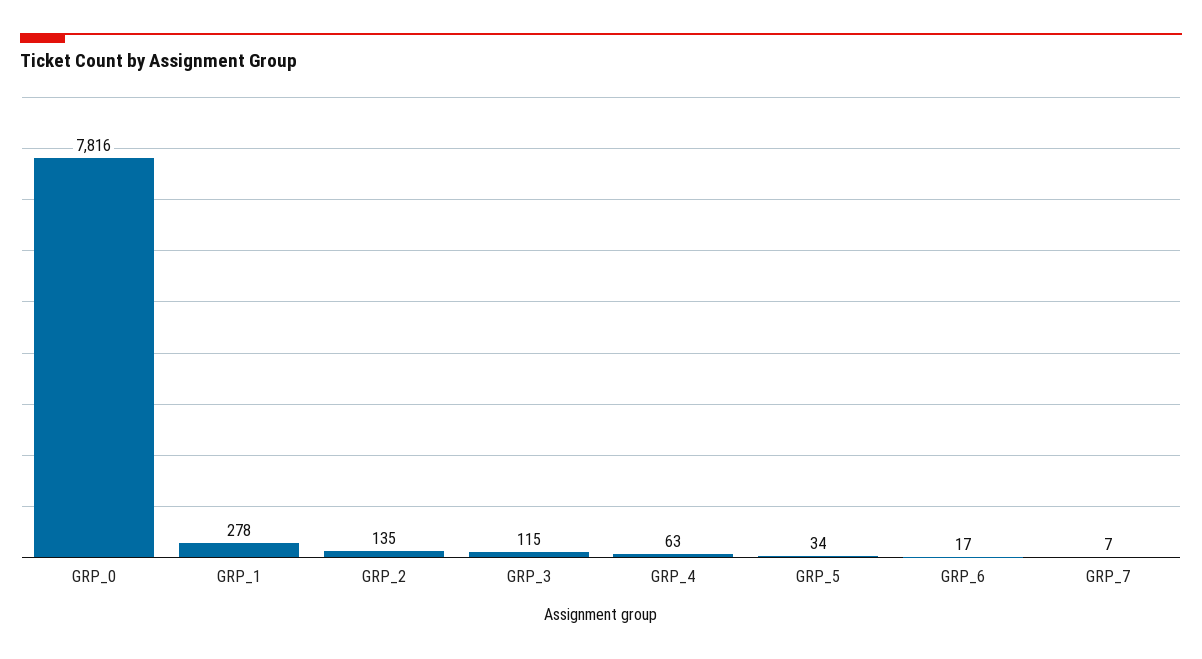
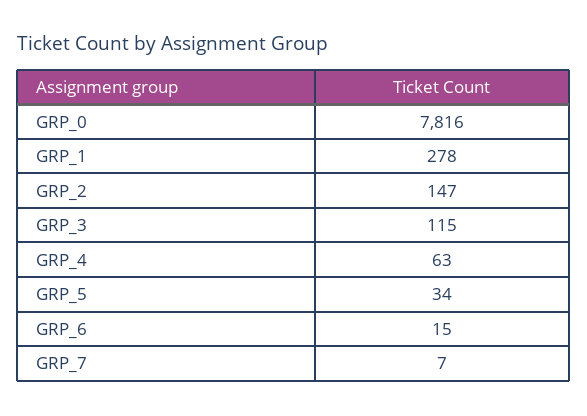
GRP_2: 135 -> 147
GRP_6: 17 -> 15

